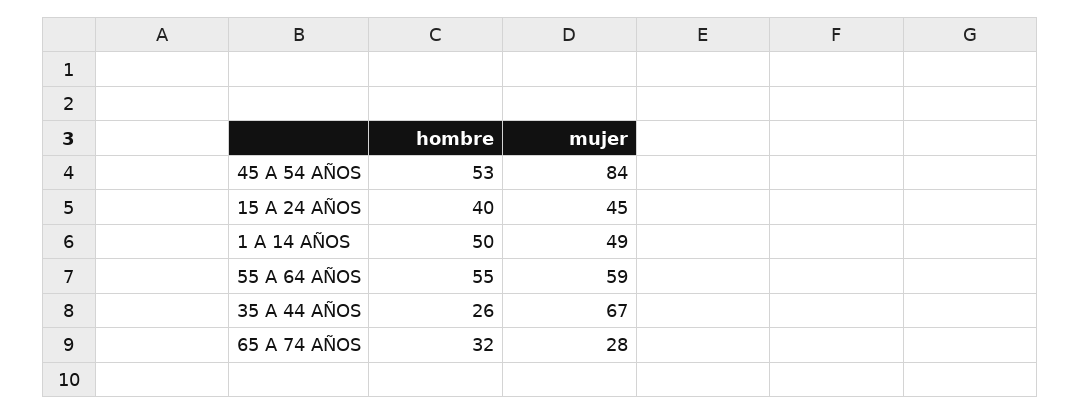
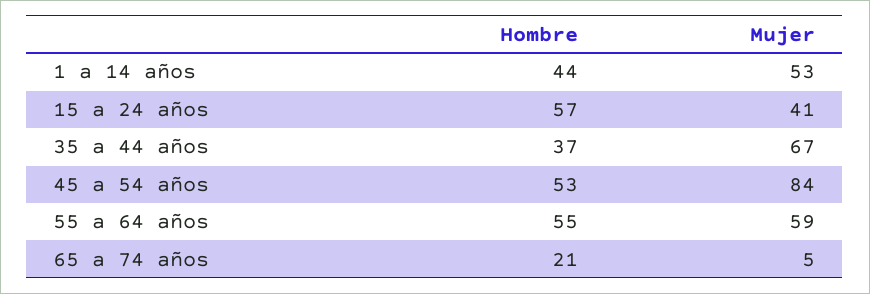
hombre, 15 A 24 AÑOS: 40 -> 57
mujer, 15 A 24 AÑOS: 45 -> 41
hombre, 1 A 14 AÑOS: 50 -> 44
mujer, 1 A 14 AÑOS: 49 -> 53
hombre, 35 A 44 AÑOS: 26 -> 37
hombre, 65 A 74 AÑOS: 32 -> 21
mujer, 65 A 74 AÑOS: 28 -> 5

